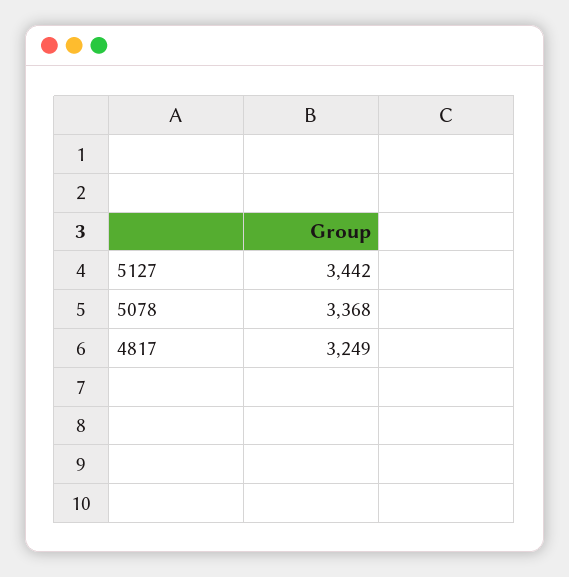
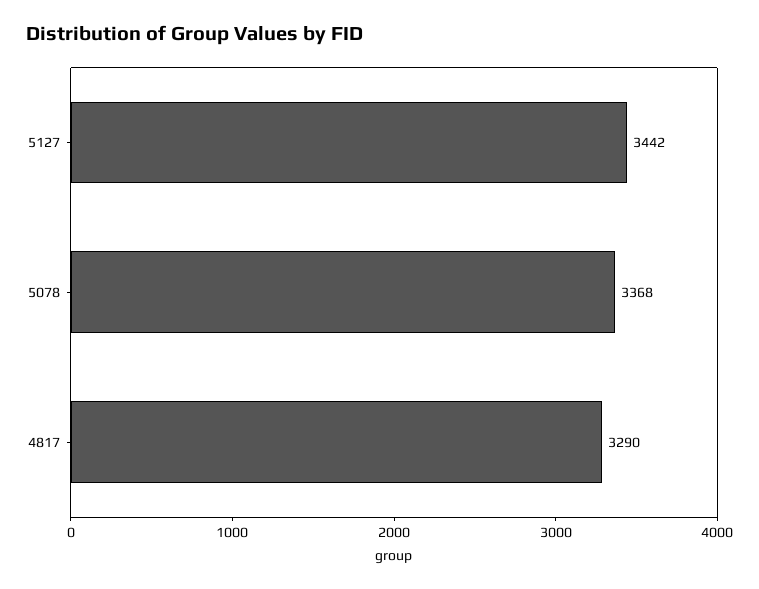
4817: 3249 -> 3290

